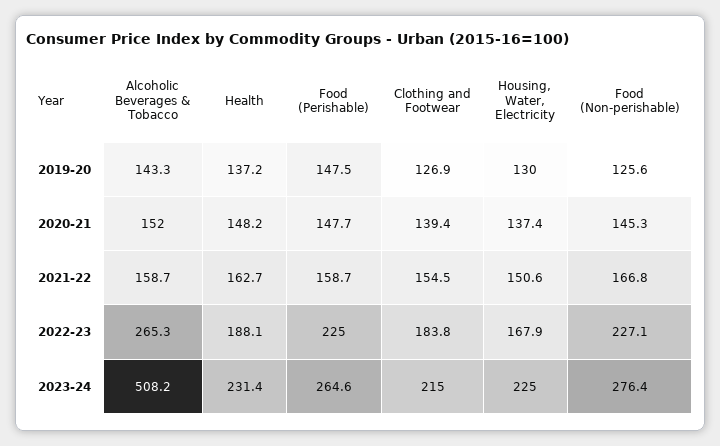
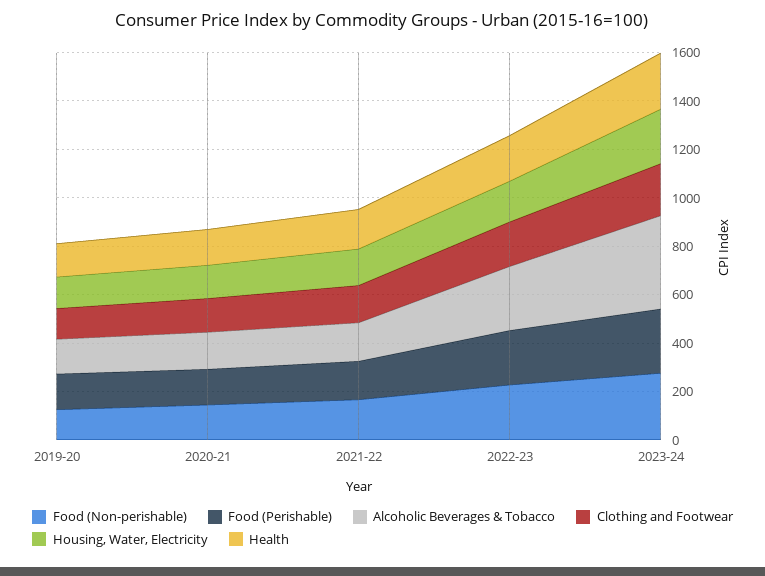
Alcoholic Beverages & Tobacco, 2023-24: 508.2 -> 400

